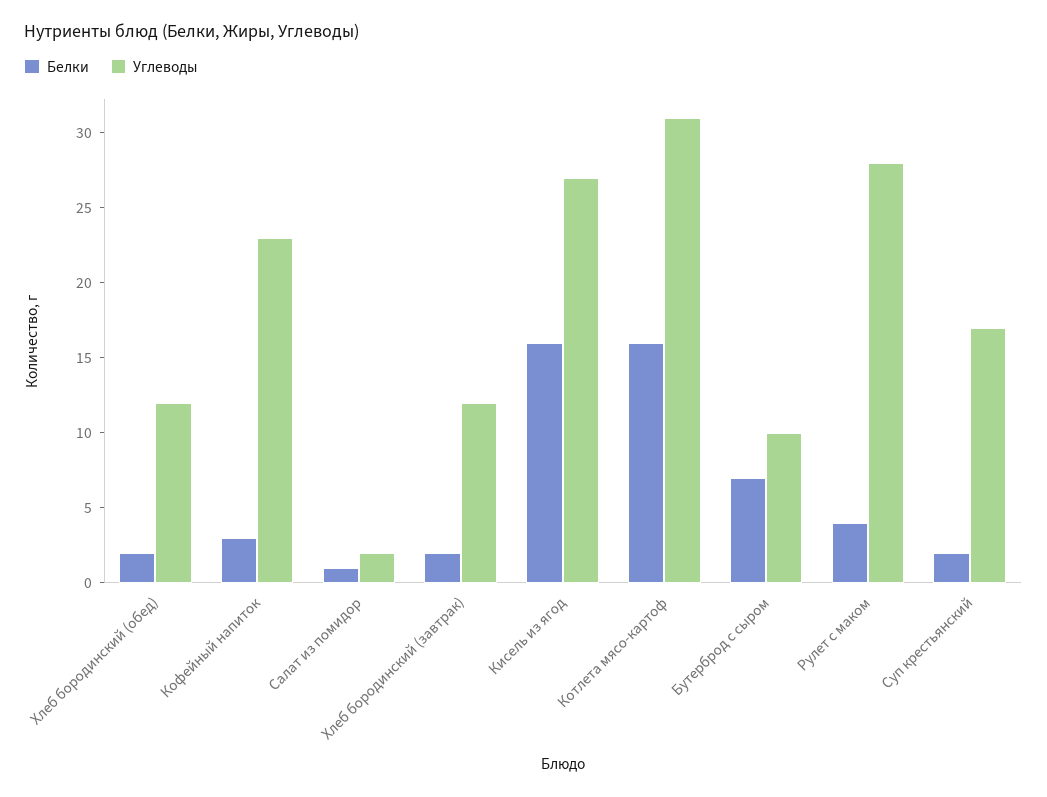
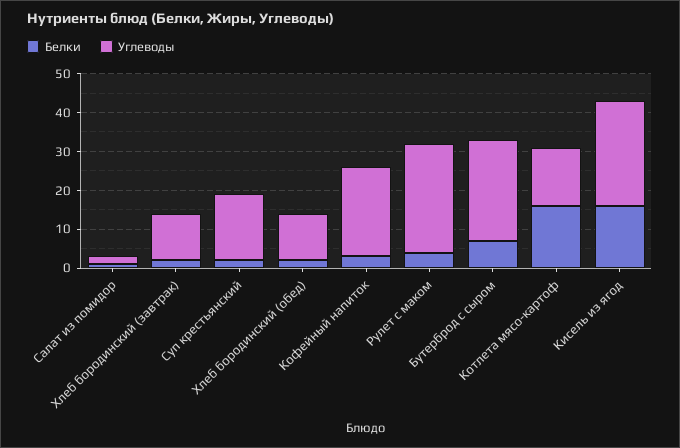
Углеводы, Котлета мясо-картоф: 31 -> 15
Углеводы, Бутерброд с сыром: 10 -> 25

